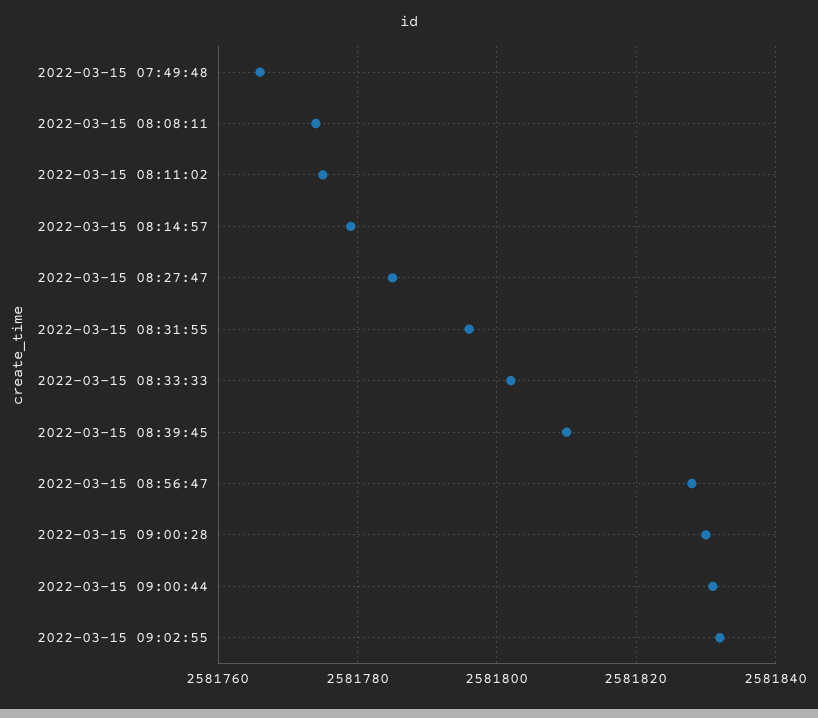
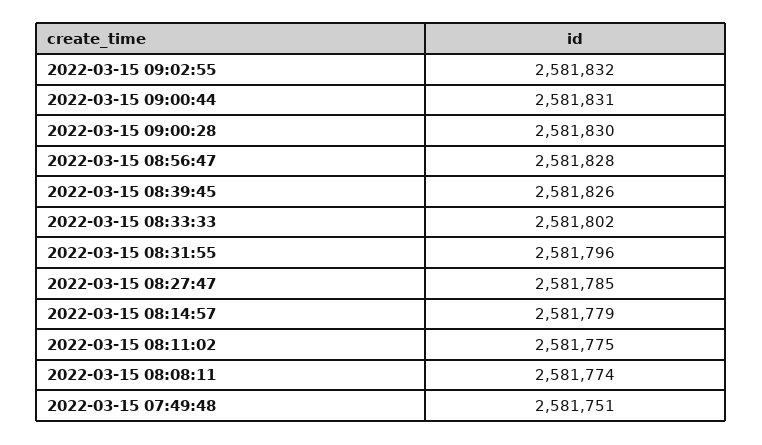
2022-03-15 07:49:48: 2581765 -> 2581751
2022-03-15 08:39:45: 2581810 -> 2581826

